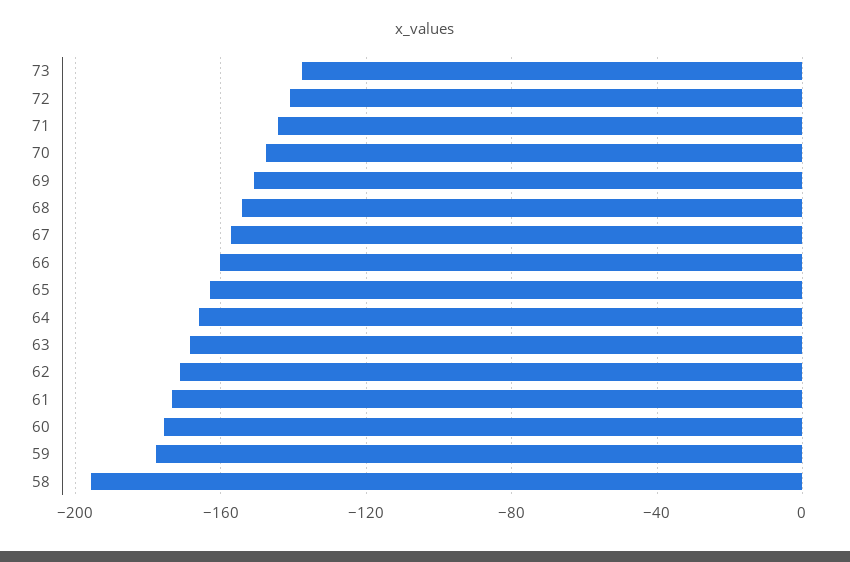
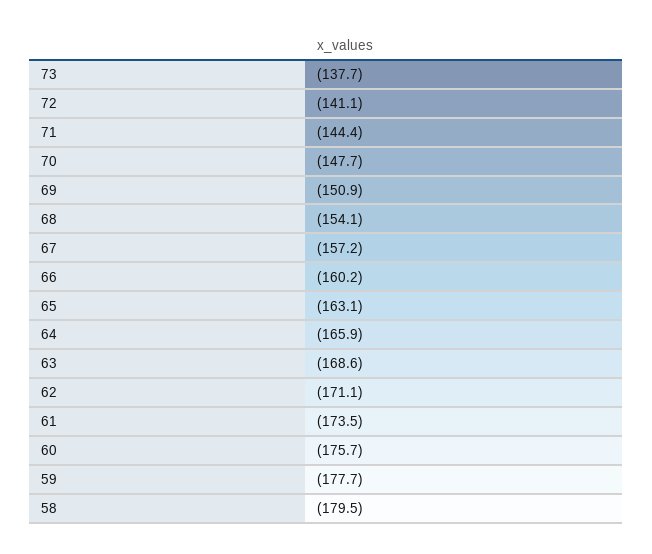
58: -195 -> -179.5

